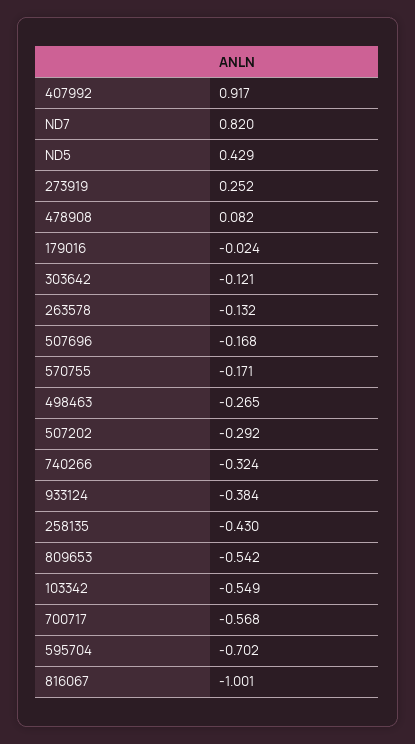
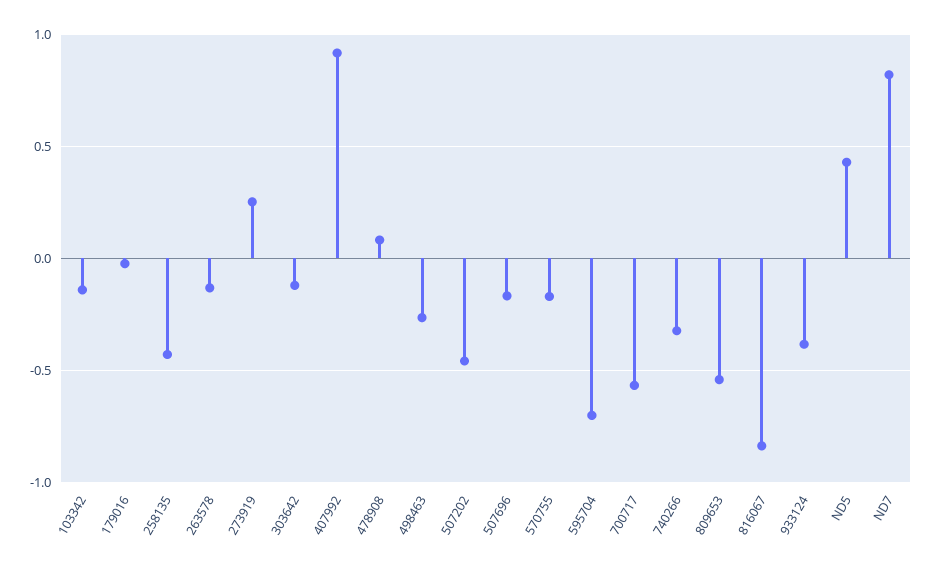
507202: -0.292 -> -0.45
103342: -0.549 -> -0.15
816067: -1.001 -> -0.85

